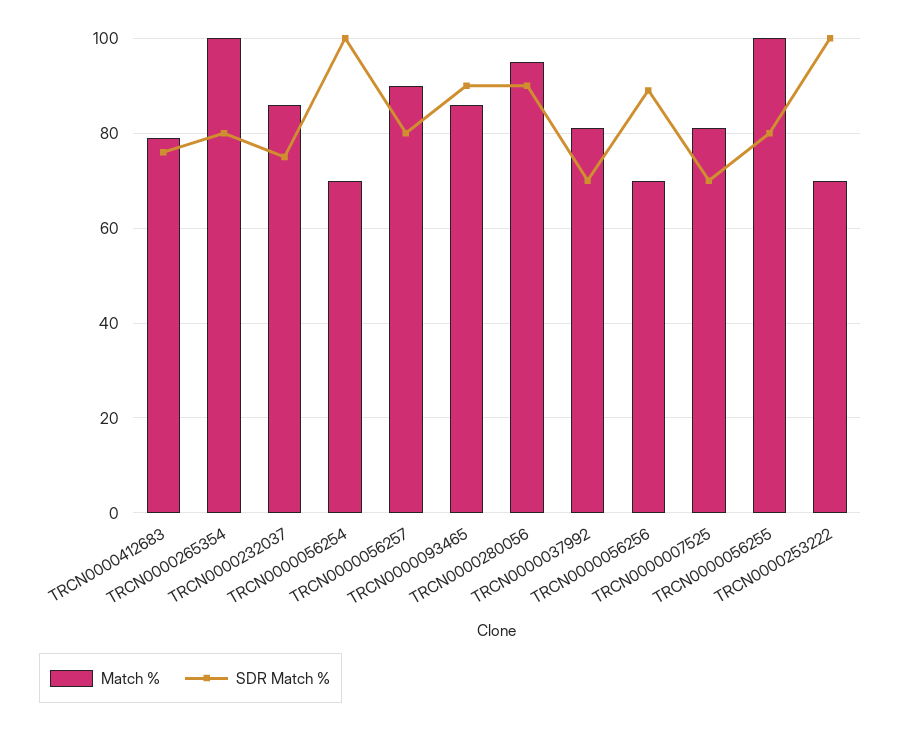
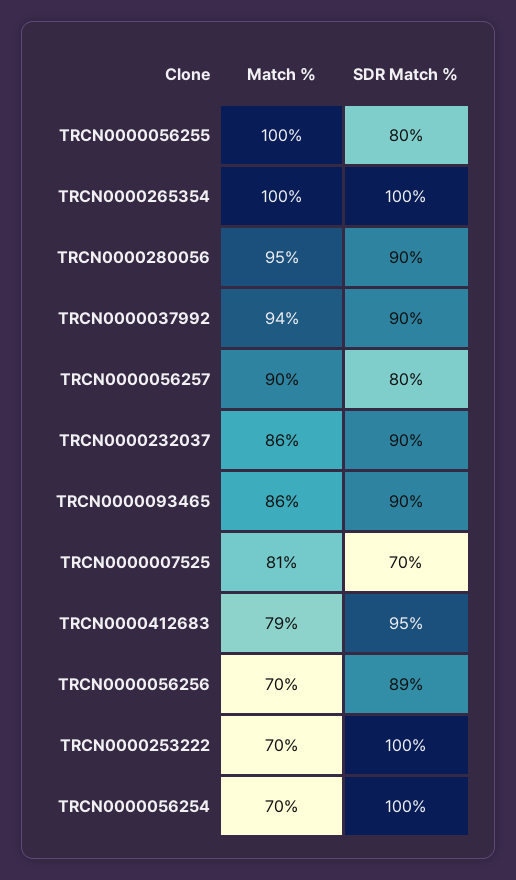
SDR Match %, TRCN0000412683: 75 -> 95
SDR Match %, TRCN0000265354: 80 -> 100
SDR Match %, TRCN0000232037: 75 -> 90
Match %, TRCN0000037992: 80 -> 94
SDR Match %, TRCN0000037992: 70 -> 90

